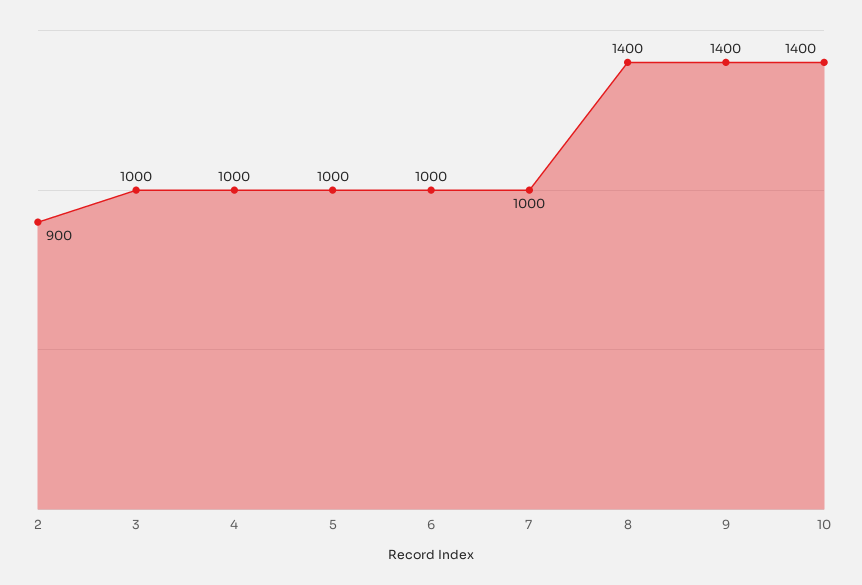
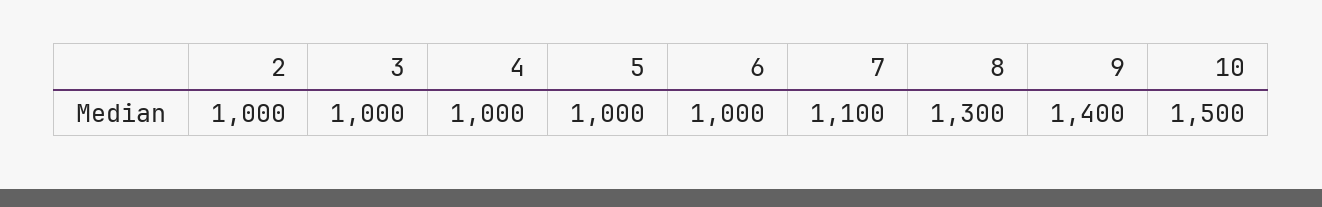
2: 900 -> 1000
7: 1000 -> 1100
8: 1400 -> 1300
10: 1400 -> 1500

